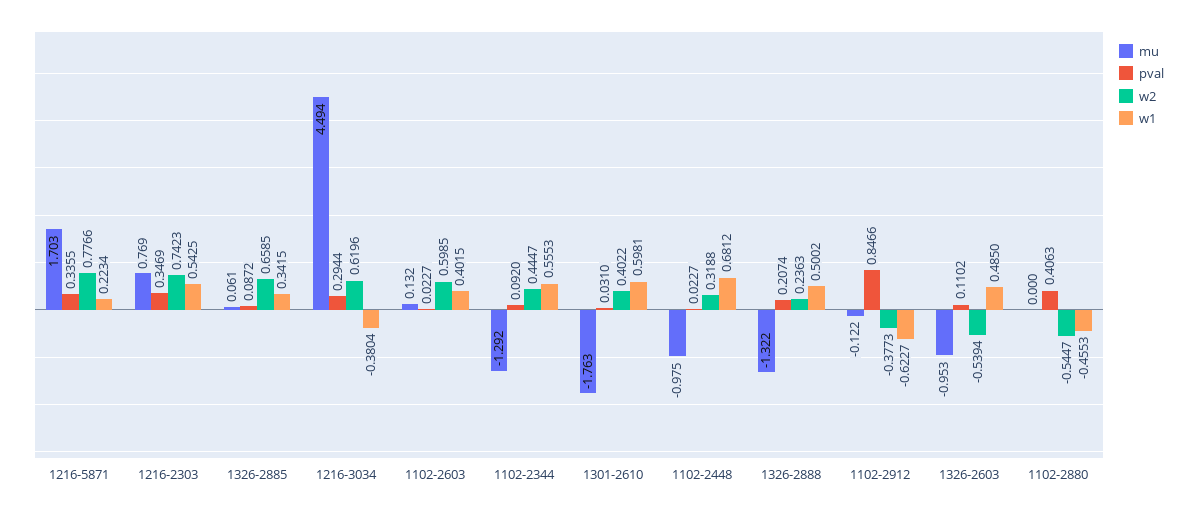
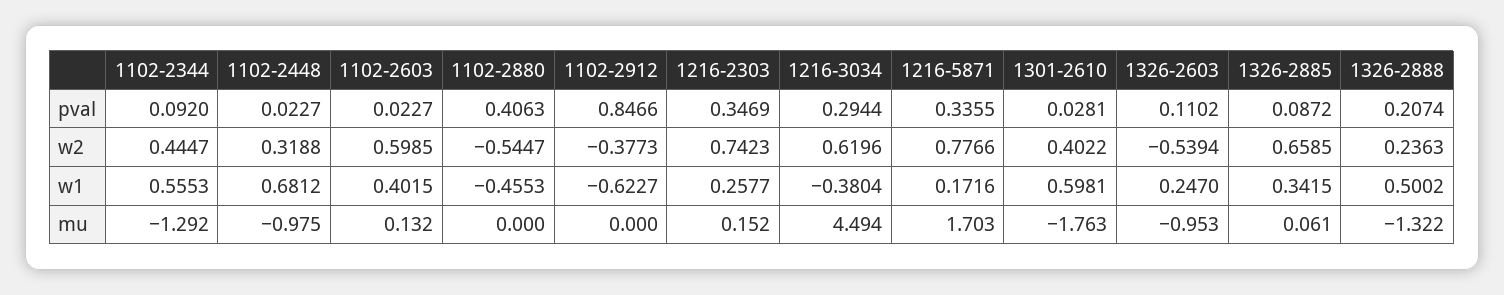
w1, 1216-5871: 0.2234 -> 0.1716
mu, 1216-2303: 0.769 -> 0.152
w1, 1216-2303: 0.5425 -> 0.2577
pval, 1301-2610: 0.031 -> 0.0281
mu, 1102-2912: -0.122 -> 0
w1, 1326-2603: 0.485 -> 0.247

